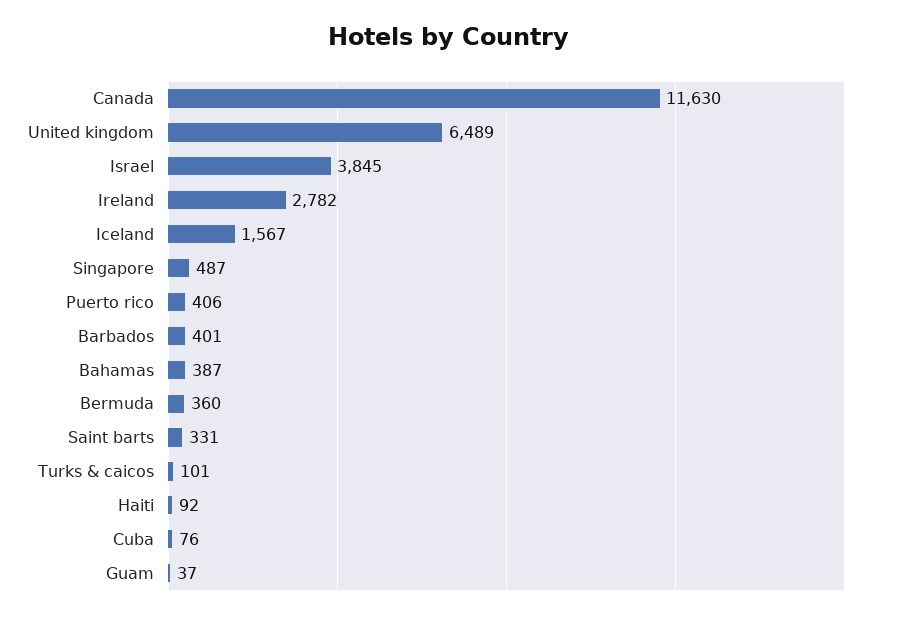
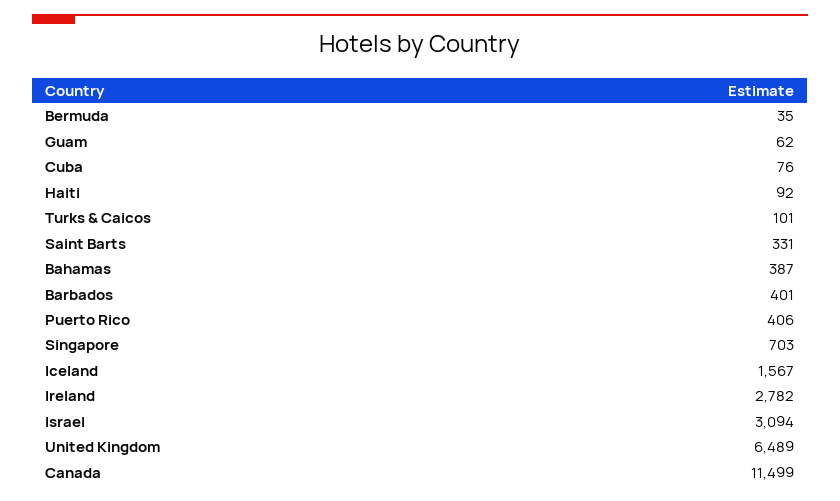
Canada: 11630 -> 11499
Israel: 3845 -> 3094
Singapore: 487 -> 703
Bermuda: 360 -> 35
Guam: 37 -> 62

